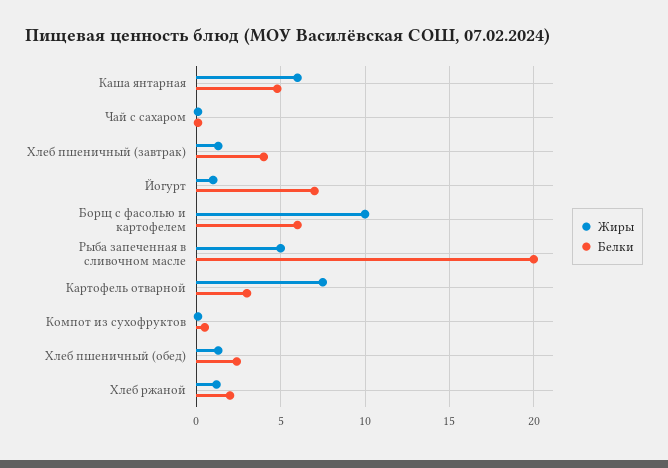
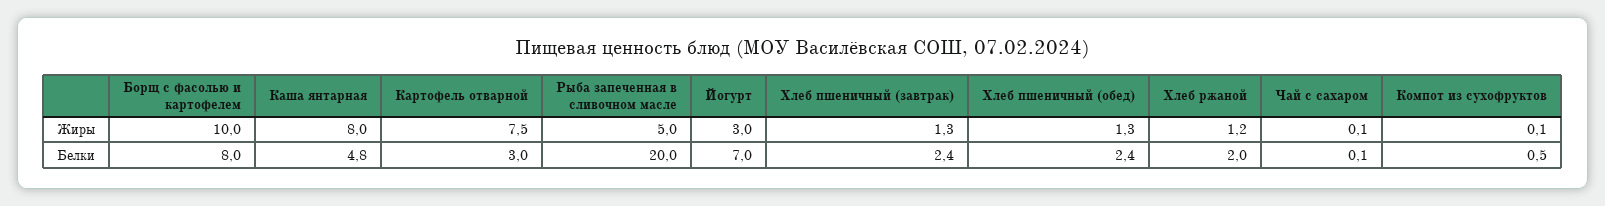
Жиры, Каша янтарная: 6 -> 8
Белки, Хлеб пшеничный (завтрак): 4 -> 2.4
Жиры, Йогурт: 1 -> 3
Белки, Борщ с фасолью и картофелем: 6 -> 8

